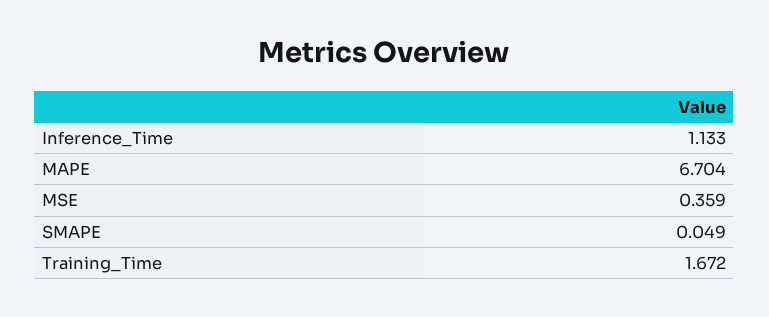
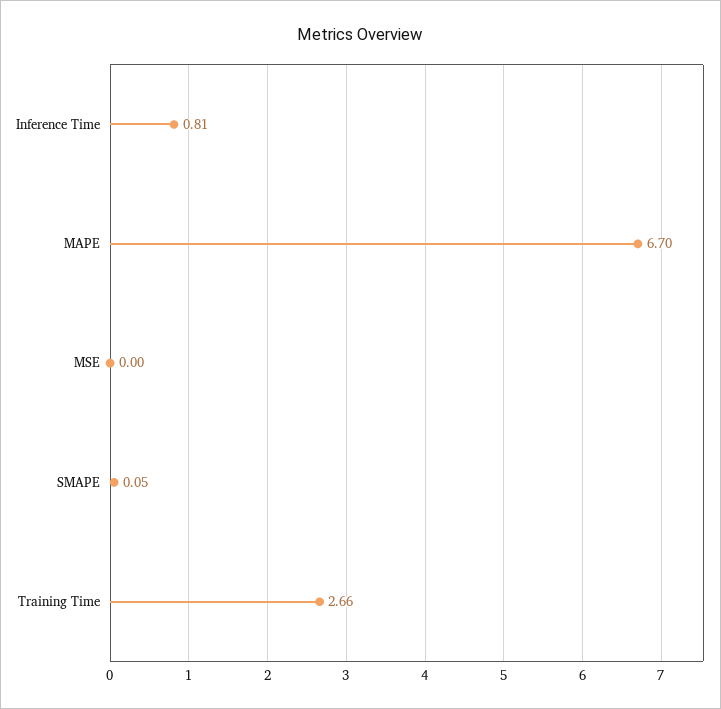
Inference_Time: 1.133 -> 0.81
MSE: 0.359 -> 0
Training_Time: 1.672 -> 2.66

